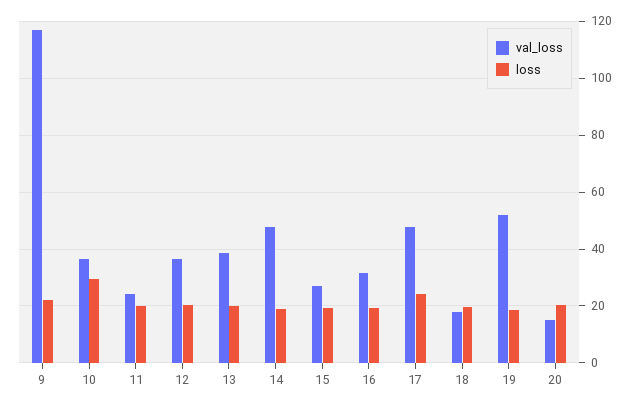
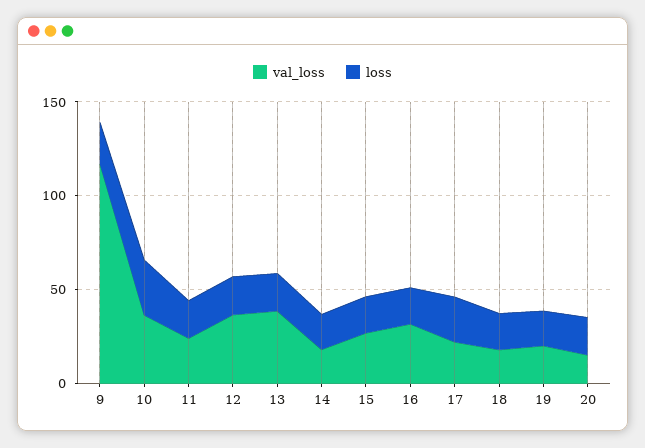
val_loss, 14: 47.5 -> 20
val_loss, 17: 47.5 -> 20
val_loss, 19: 52.5 -> 20

